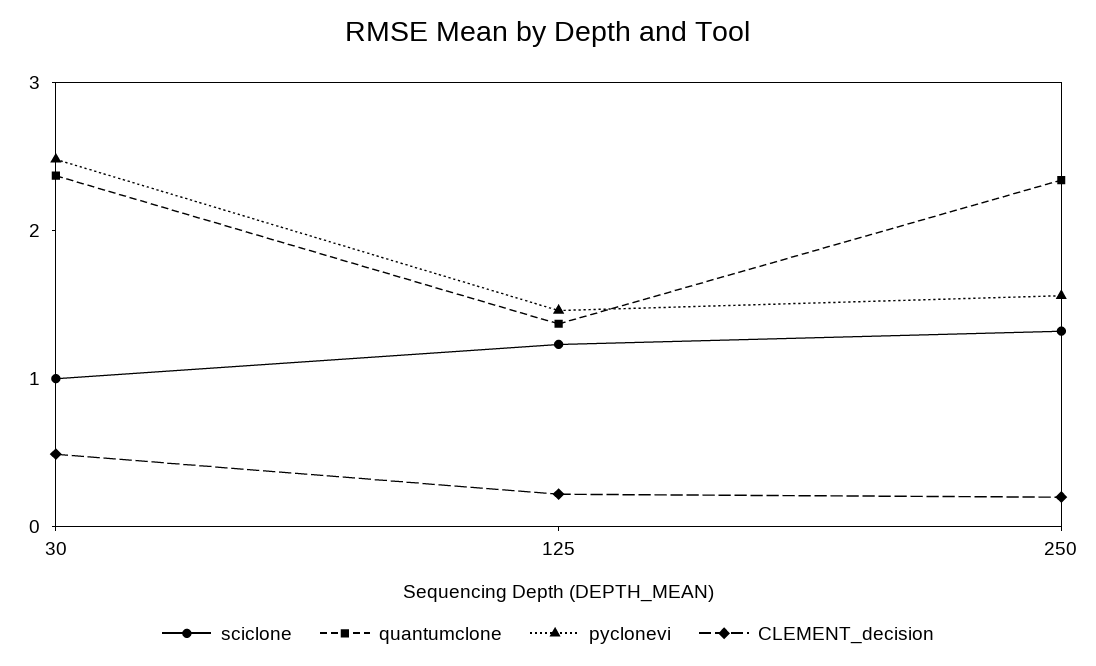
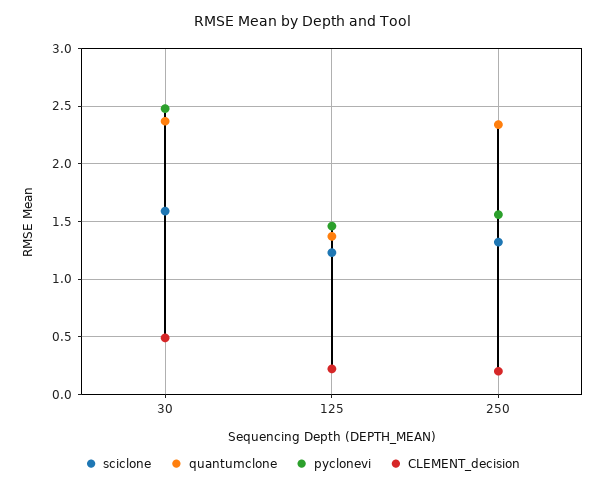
sciclone, 30: 1 -> 1.6

